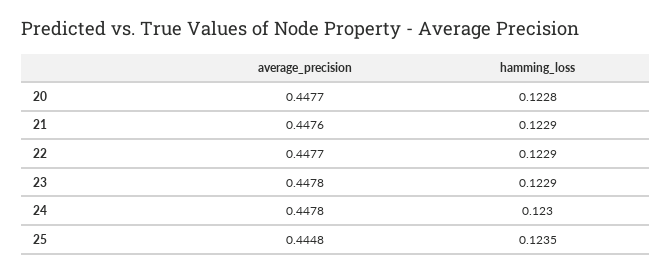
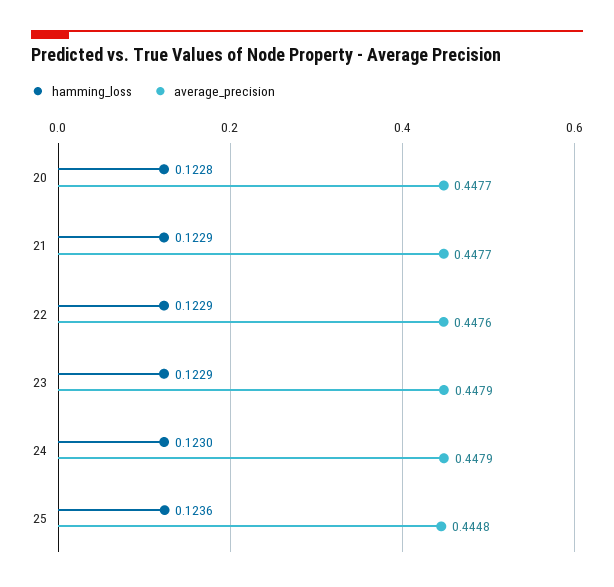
average_precision, 21: 0.4476 -> 0.4477
average_precision, 22: 0.4477 -> 0.4476
average_precision, 23: 0.4478 -> 0.4479
average_precision, 24: 0.4478 -> 0.4479
hamming_loss, 25: 0.1235 -> 0.1236

